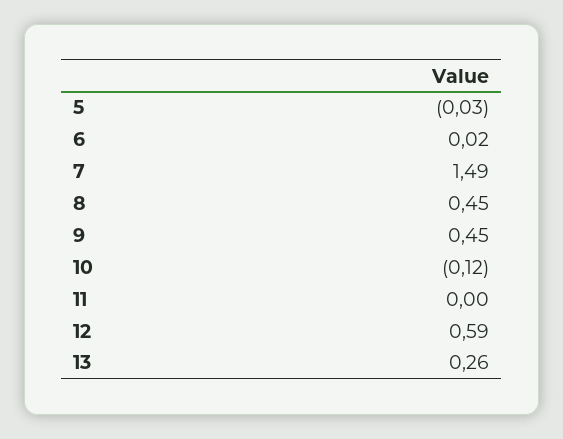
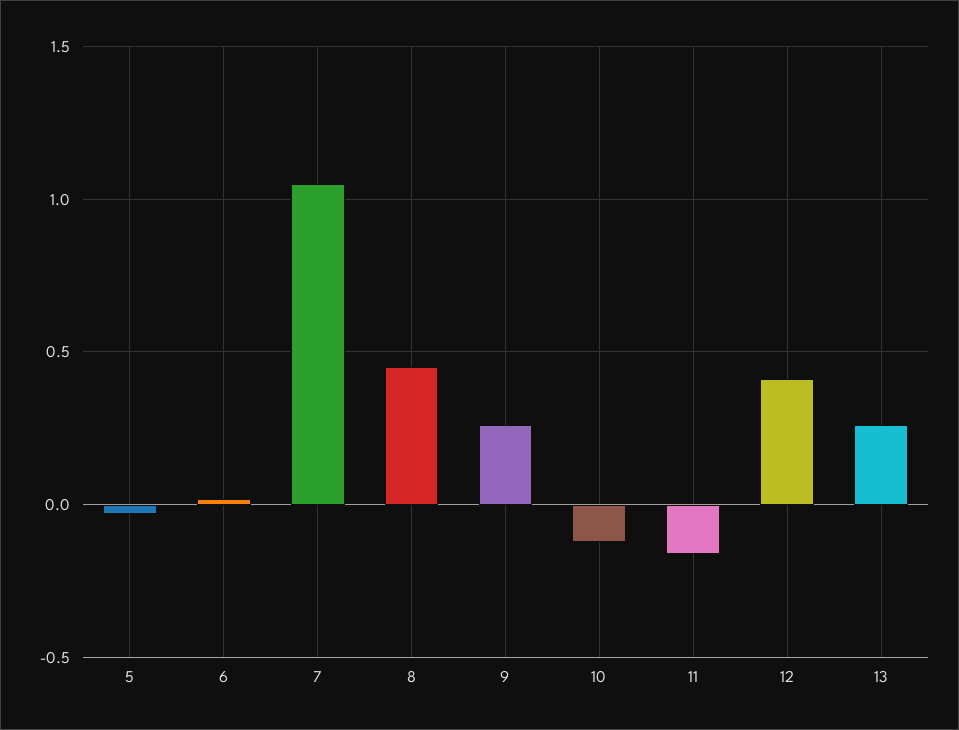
7: 1.49 -> 1.05
9: 0.45 -> 0.25
11: 0 -> -0.15
12: 0.59 -> 0.4

